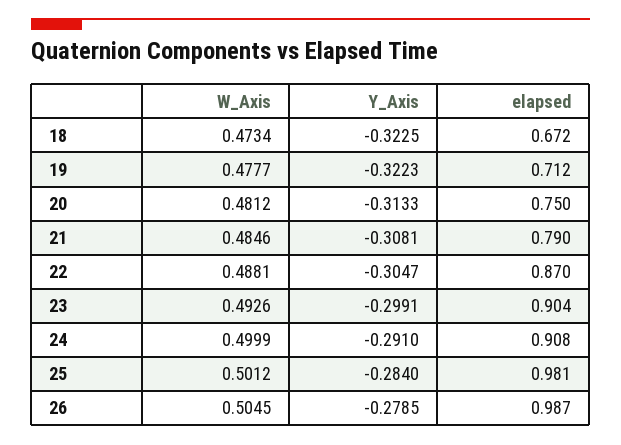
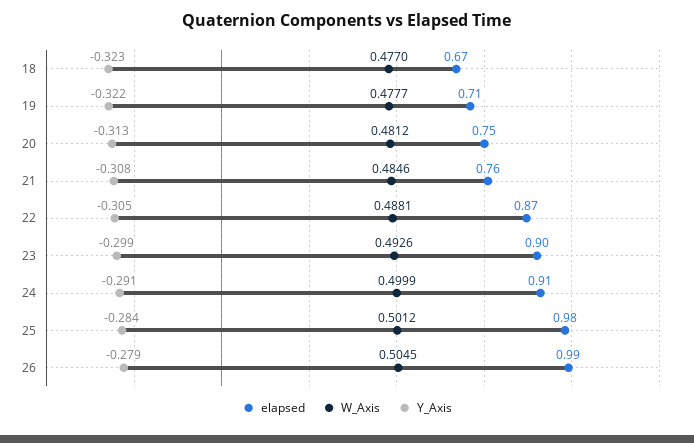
W_Axis, 18: 0.4734 -> 0.477
elapsed, 21: 0.79 -> 0.76

